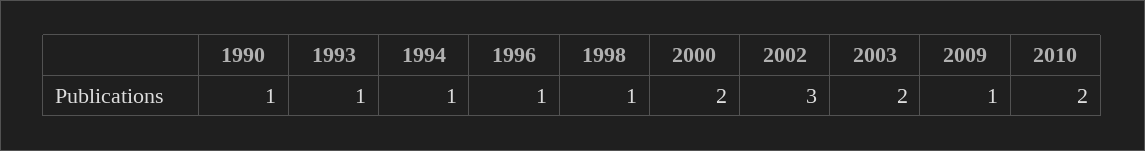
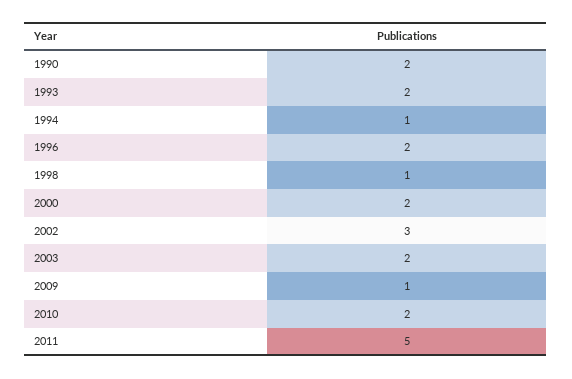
1990: 1 -> 2
1993: 1 -> 2
1996: 1 -> 2
2011: none -> 5

